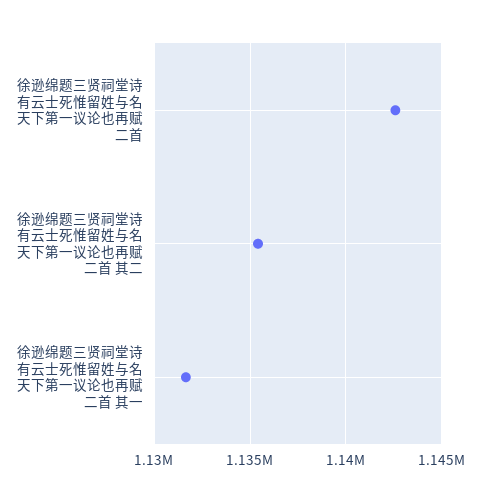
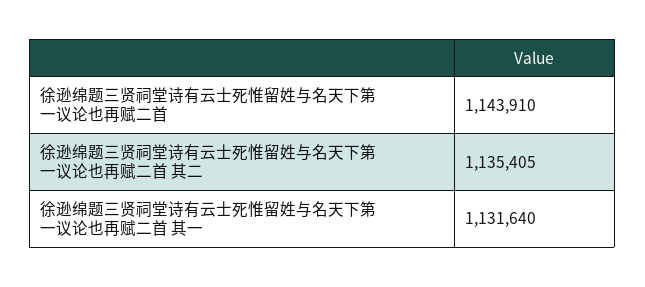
徐逊绵题三贤祠堂诗有云士死惟留姓与名天下第一议论也再赋二首: 1142500 -> 1143910

